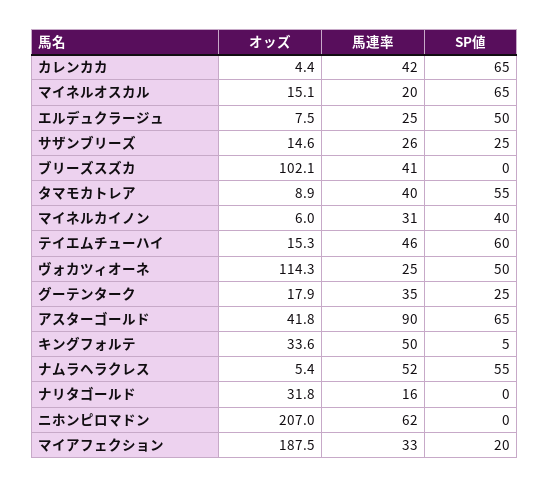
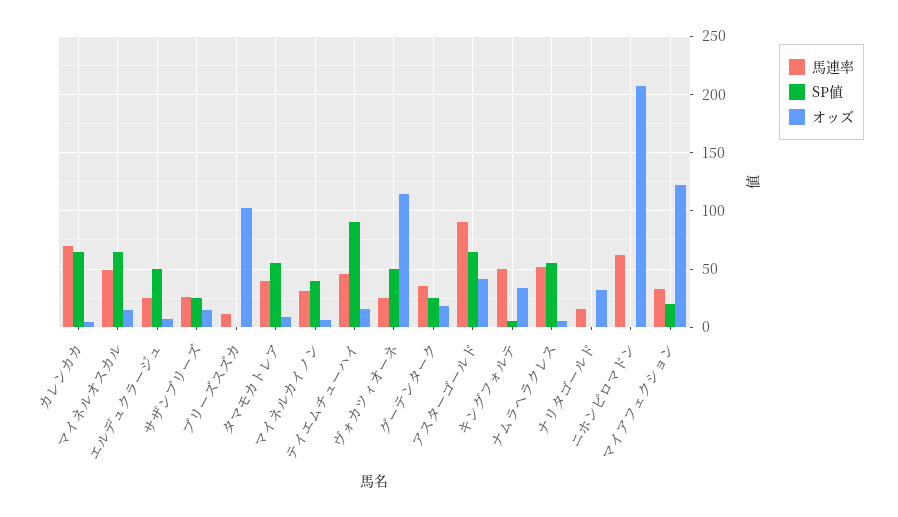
馬連率, カレンカカ: 42 -> 70
馬連率, マイネルオスカル: 20 -> 50
馬連率, ブリーズスズカ: 41 -> 10
SP値, テイエムチューハイ: 60 -> 90
オッズ, マイアフェクション: 187.5 -> 120

